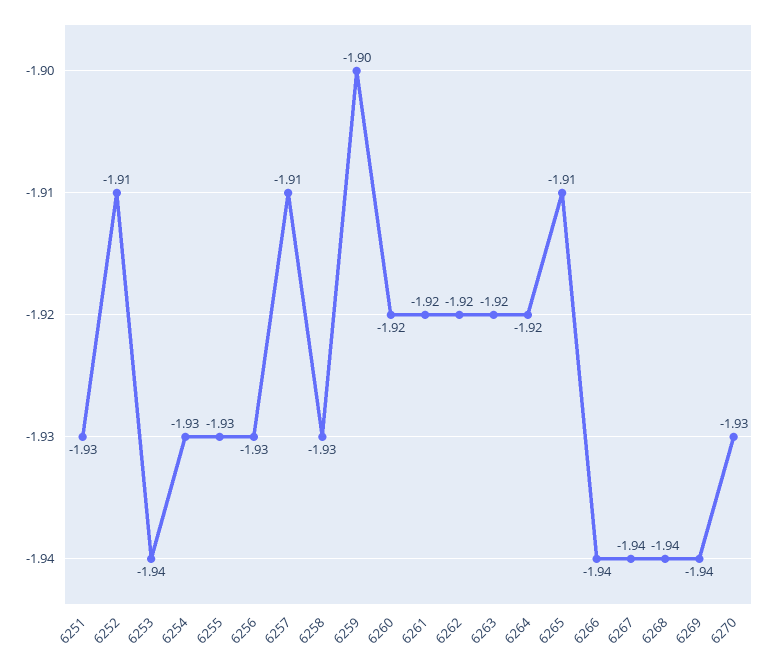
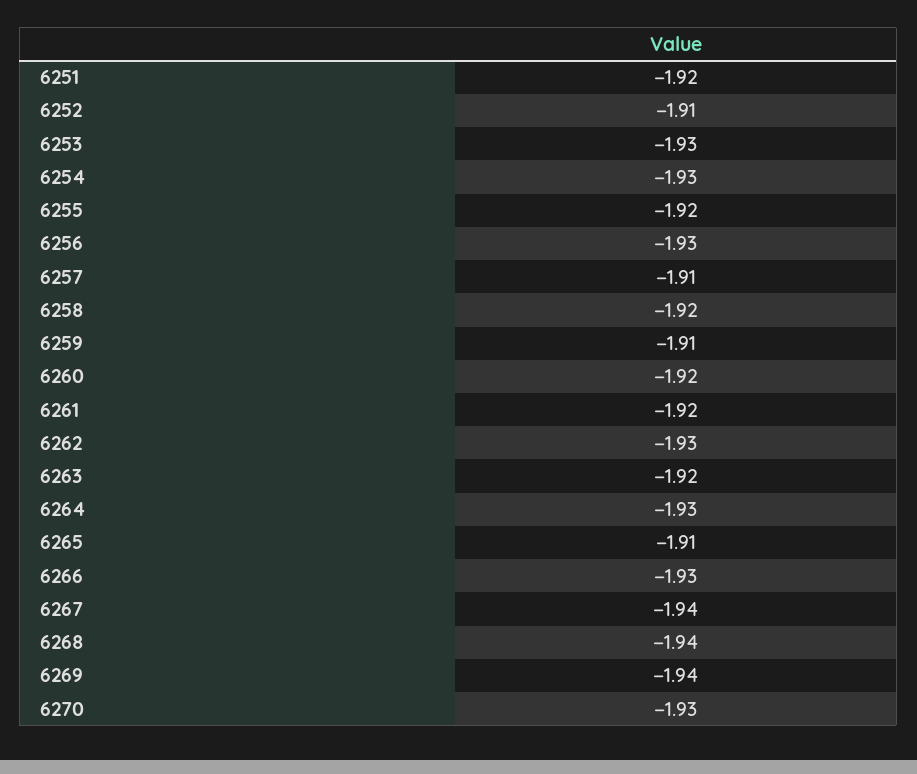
6251: -1.93 -> -1.92
6253: -1.94 -> -1.93
6255: -1.93 -> -1.92
6258: -1.93 -> -1.92
6259: -1.9 -> -1.91
6262: -1.92 -> -1.93
6264: -1.92 -> -1.93
6266: -1.94 -> -1.93

